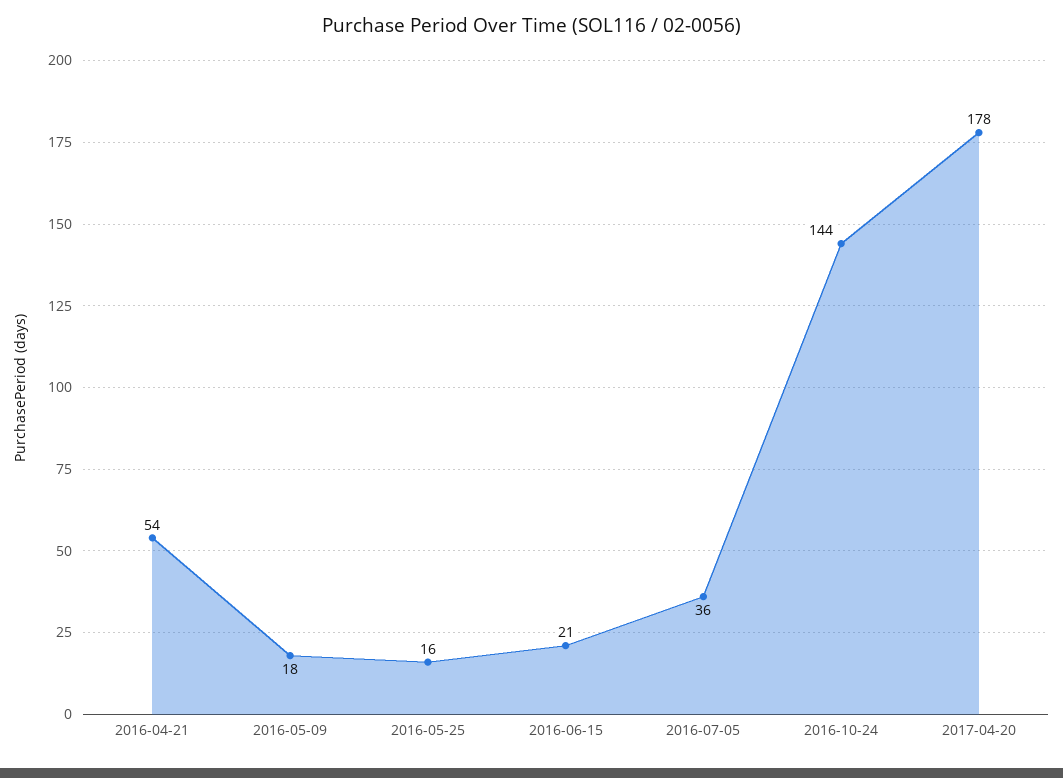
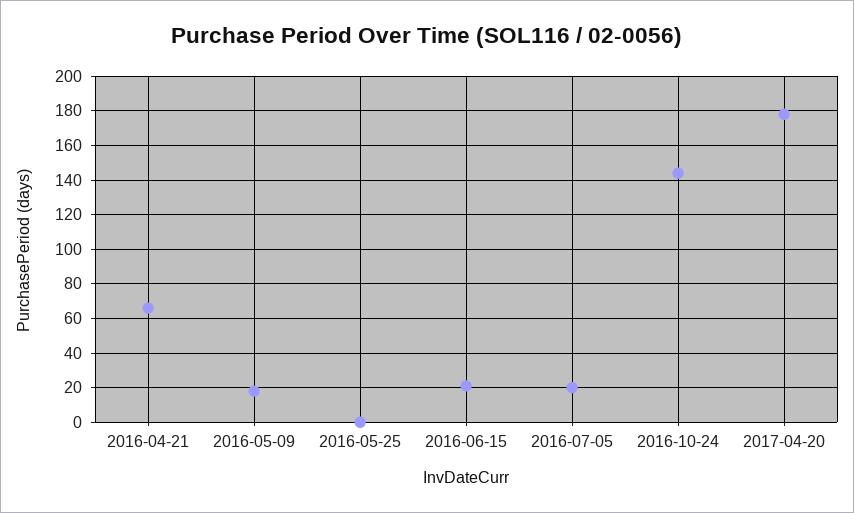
2016-04-21: 54 -> 65
2016-05-25: 16 -> 0
2016-07-05: 36 -> 20

